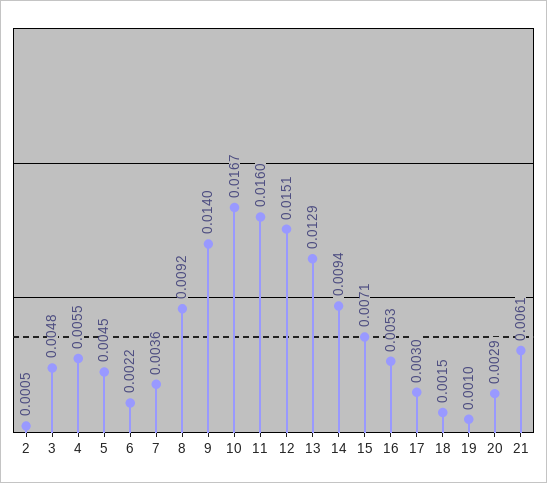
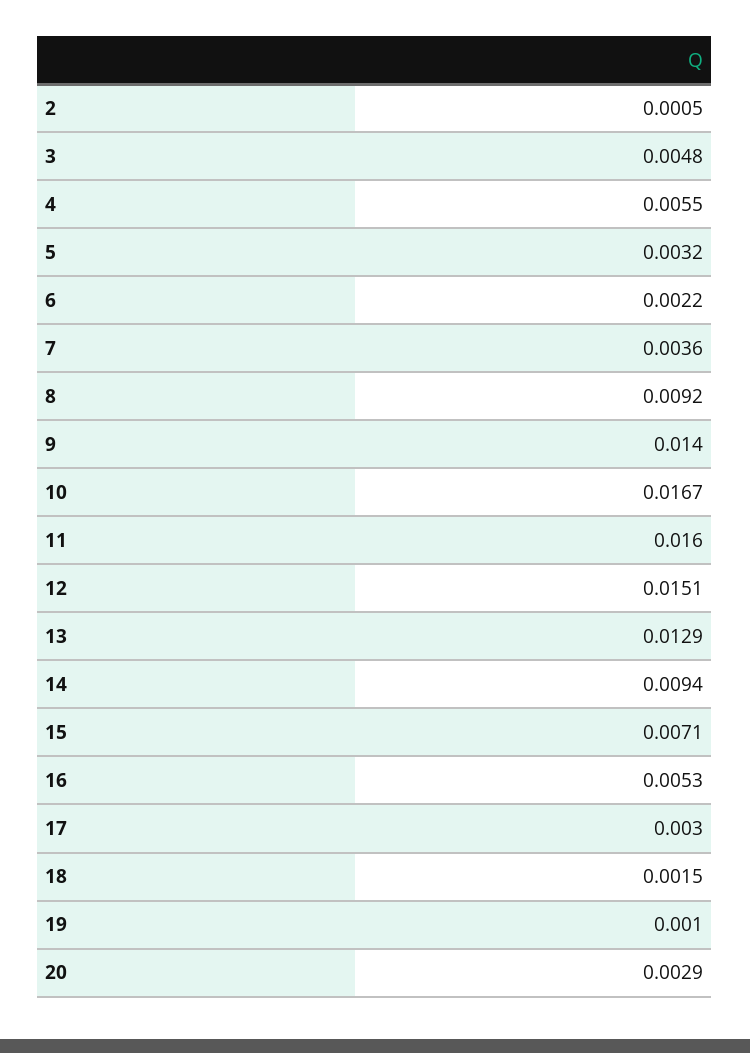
5: 0.0045 -> 0.0032
21: 0.0061 -> none

